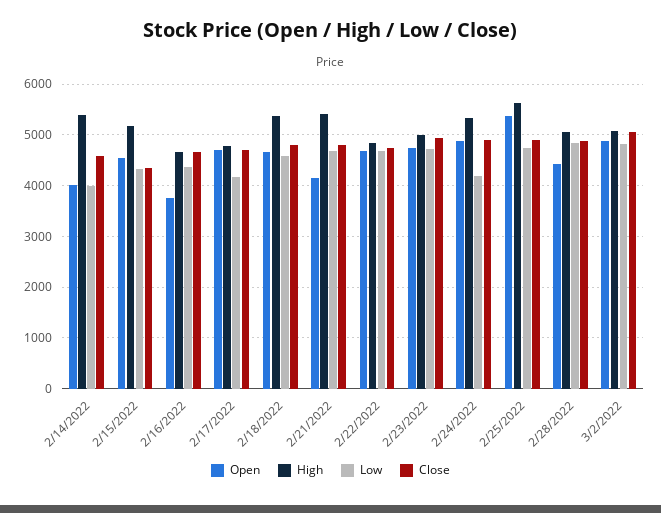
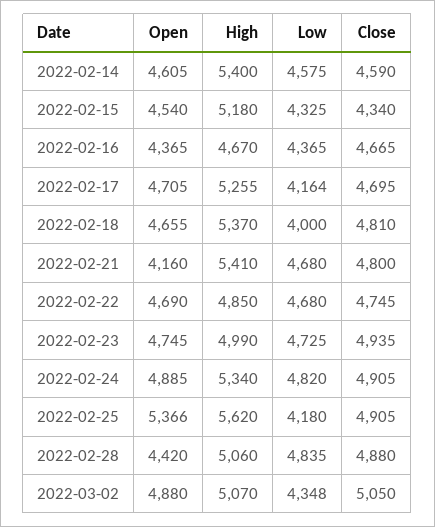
Open, 2/14/2022: 4000 -> 4605
Low, 2/14/2022: 4000 -> 4575
Open, 2/16/2022: 3800 -> 4365
High, 2/17/2022: 4800 -> 5255
Low, 2/18/2022: 4600 -> 4000
Low, 2/24/2022: 4200 -> 4820
Low, 2/25/2022: 4800 -> 4180
Low, 3/2/2022: 4800 -> 4348

